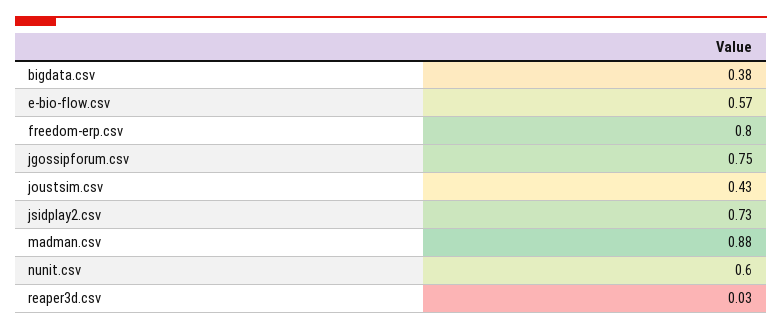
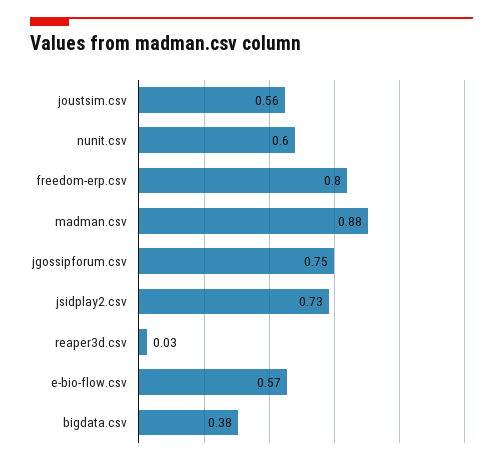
joustsim.csv: 0.43 -> 0.56

